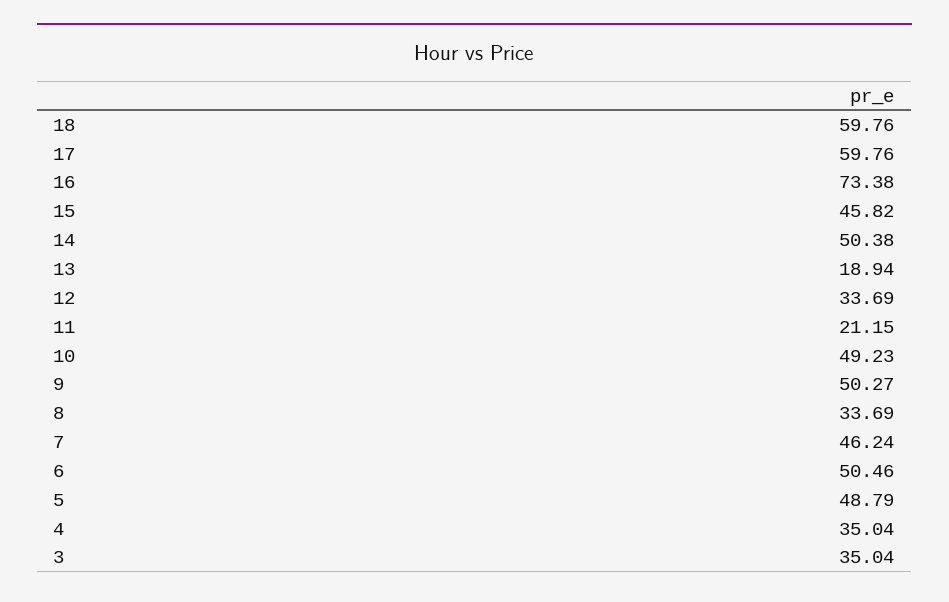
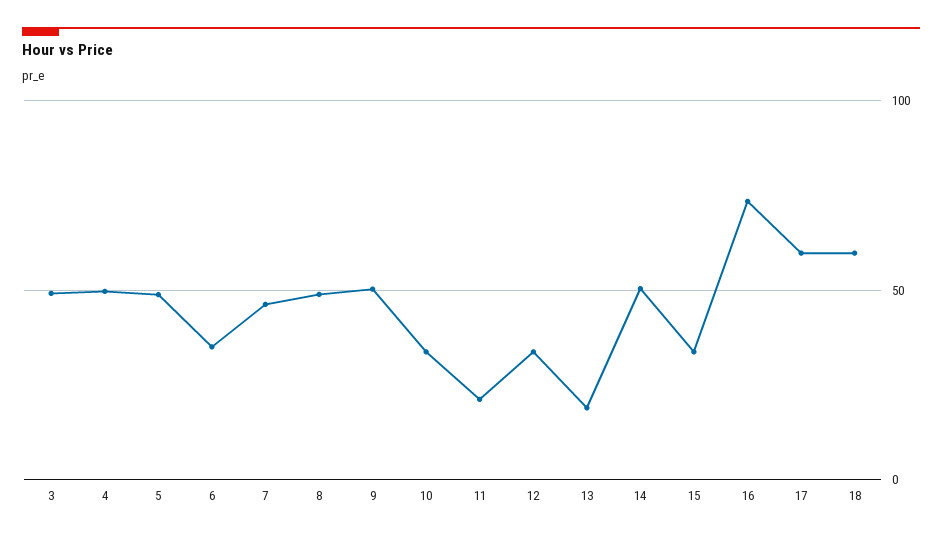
15: 45.82 -> 35
10: 49.23 -> 35
8: 33.69 -> 50
6: 50.46 -> 35
4: 35.04 -> 50
3: 35.04 -> 50

